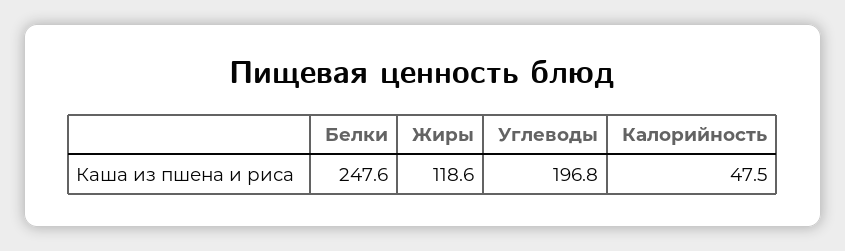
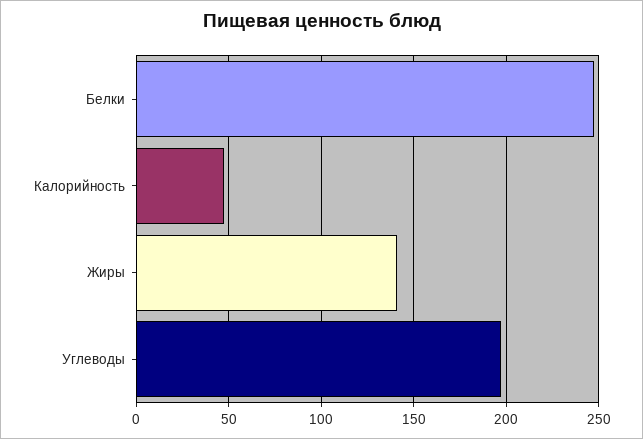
Жиры: 118.6 -> 140

